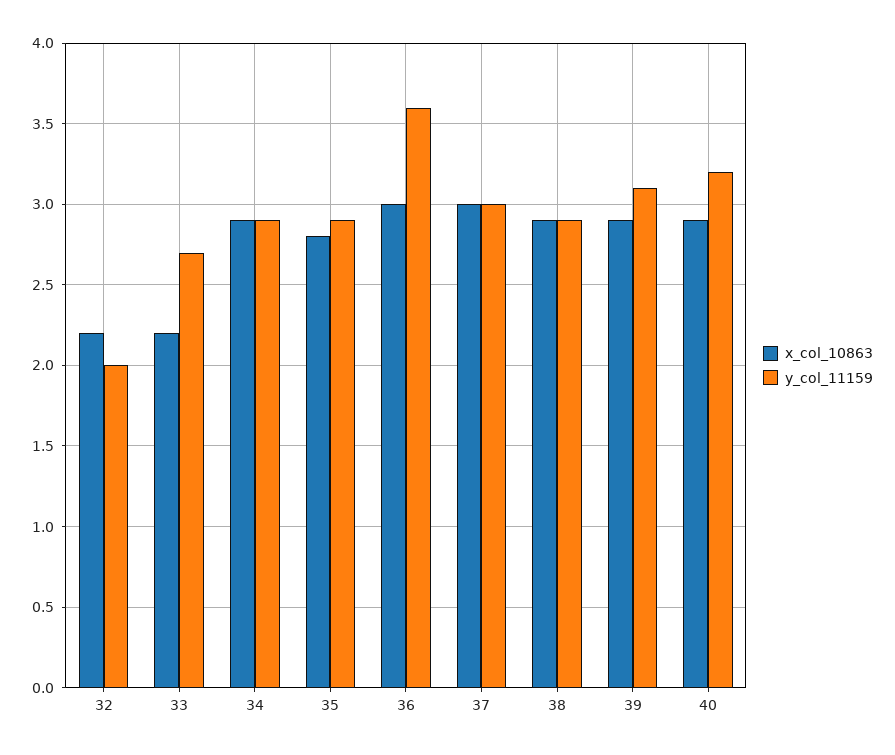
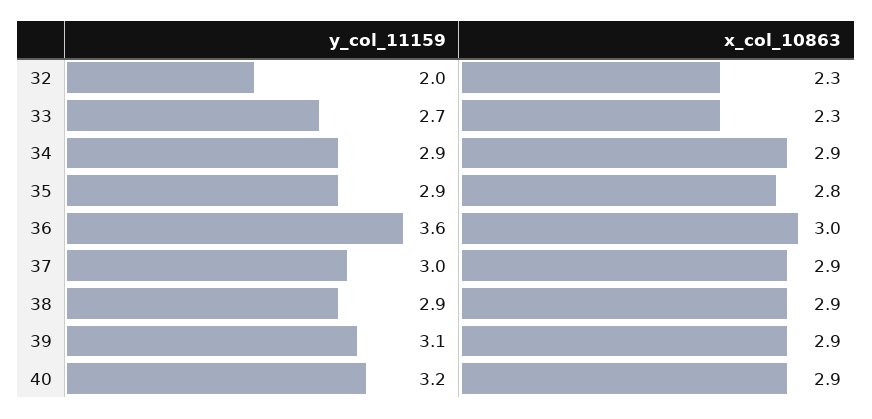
x_col_10863, 32: 2.2 -> 2.3
x_col_10863, 33: 2.2 -> 2.3
x_col_10863, 37: 3 -> 2.9

